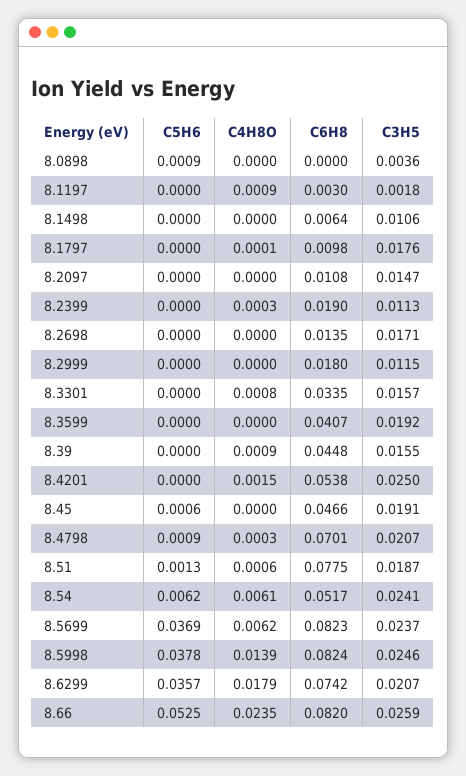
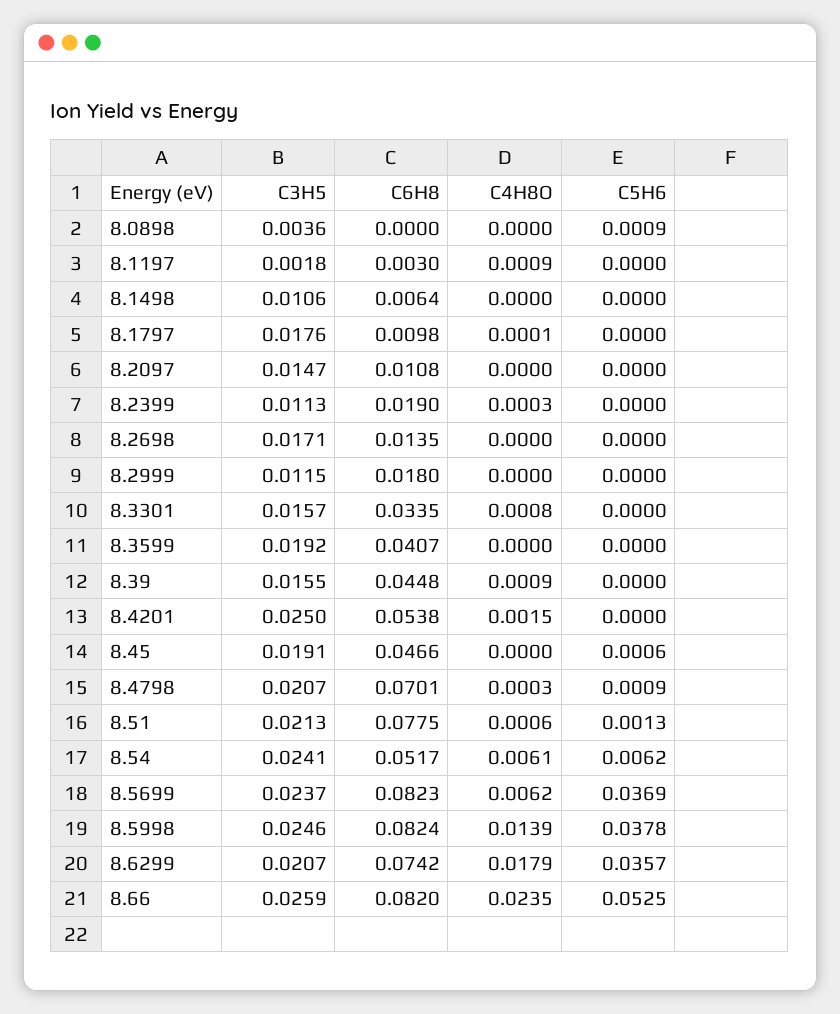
C3H5, 8.51: 0.0187 -> 0.0213

